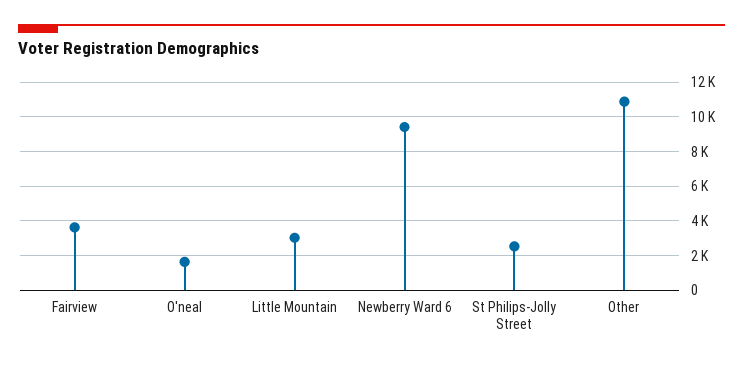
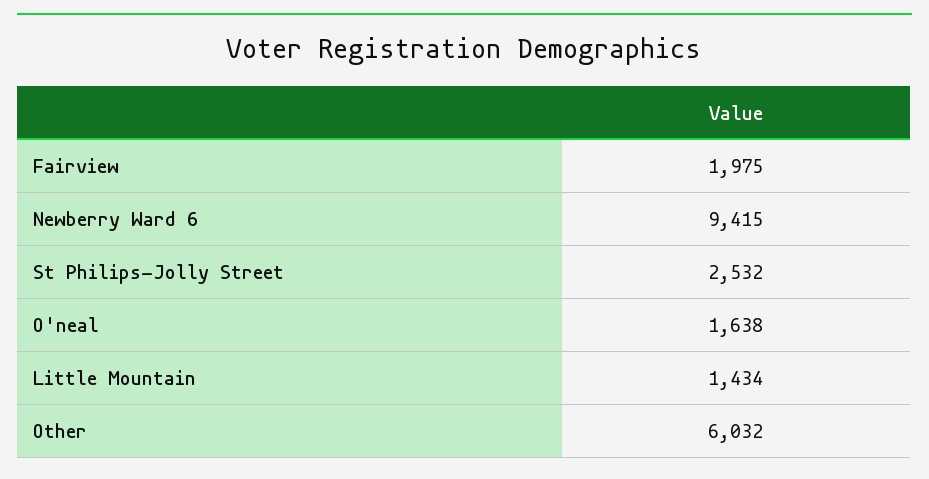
Fairview: 3500 -> 1975
Little Mountain: 3000 -> 1434
Other: 11000 -> 6032

